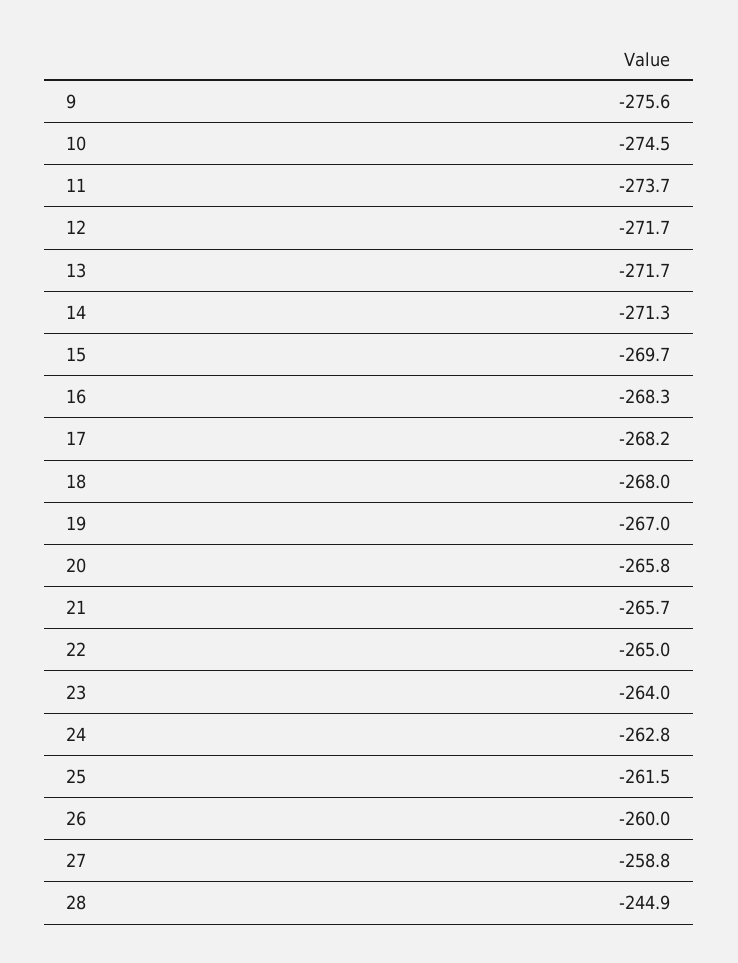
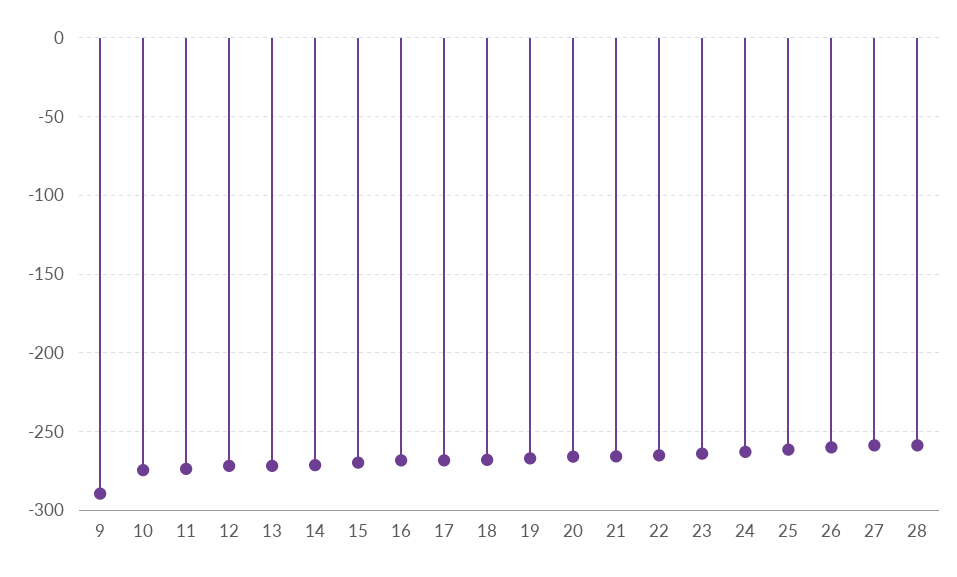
9: -275.6 -> -290
28: -244.9 -> -260

